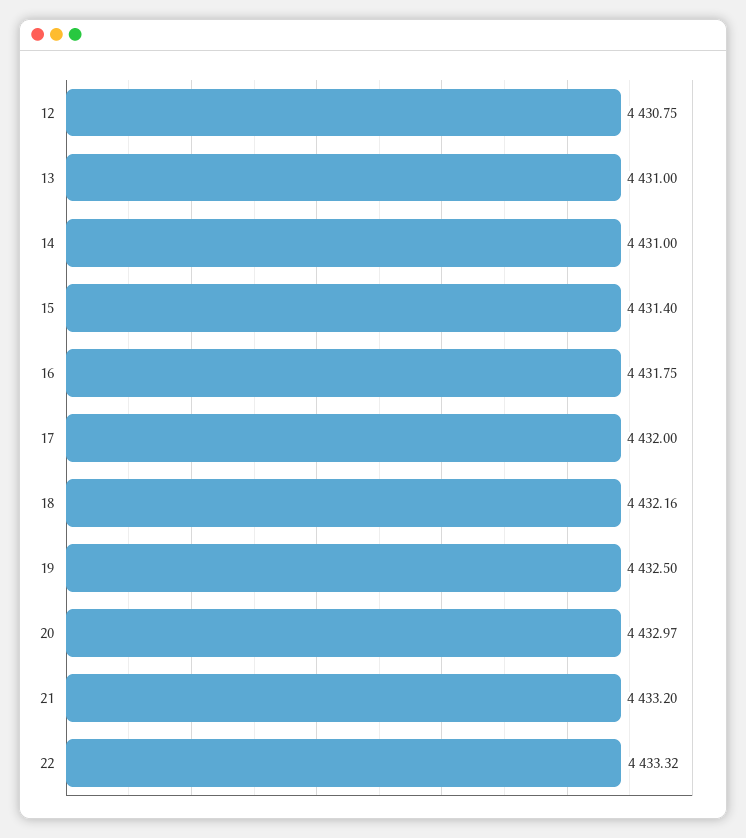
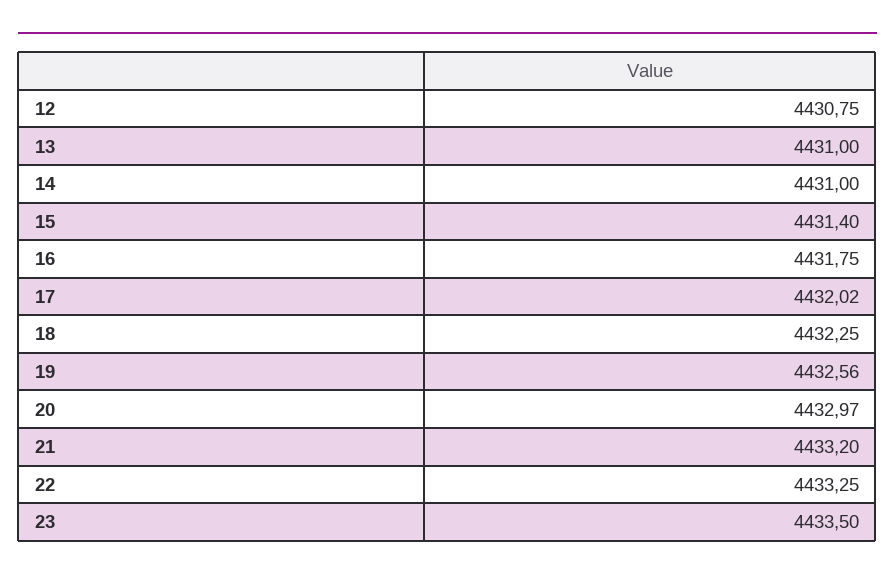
17: 4432 -> 4432.02
18: 4432.16 -> 4432.25
19: 4432.5 -> 4432.56
22: 4433.32 -> 4433.25
23: none -> 4433.5

